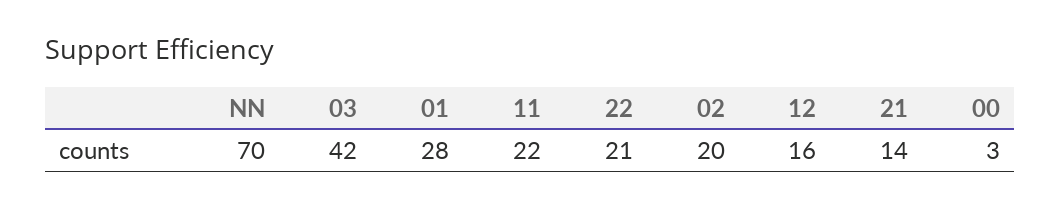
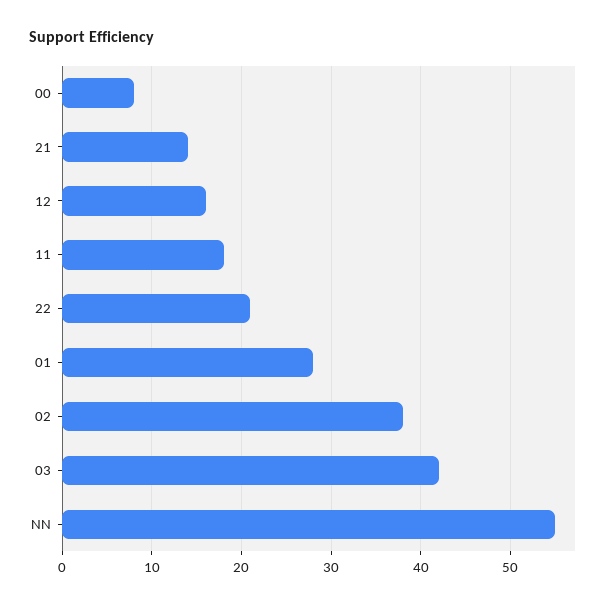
NN: 70 -> 55
11: 22 -> 18
02: 20 -> 38
00: 3 -> 8

